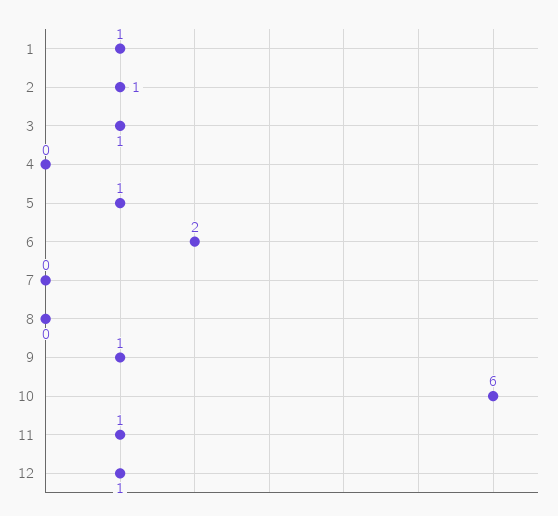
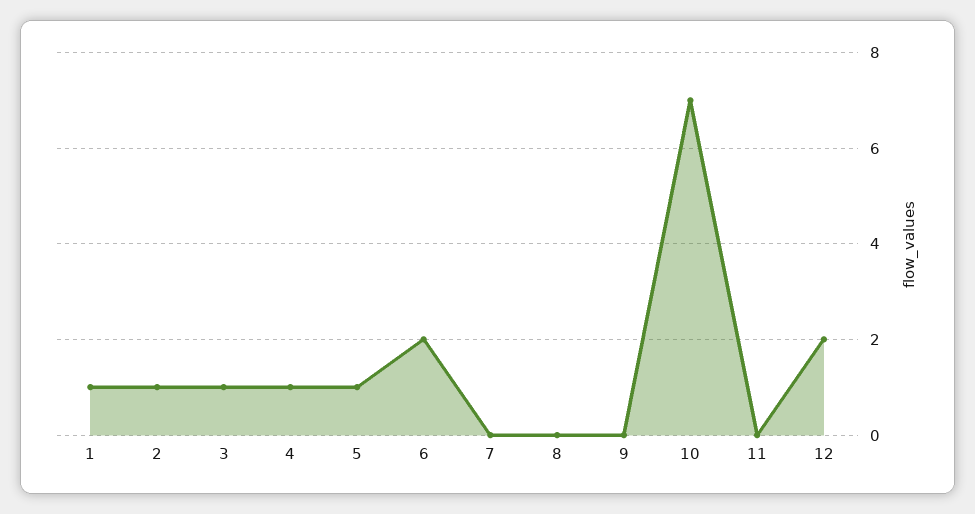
4: 0 -> 1
9: 1 -> 0
10: 6 -> 7
11: 1 -> 0
12: 1 -> 2

